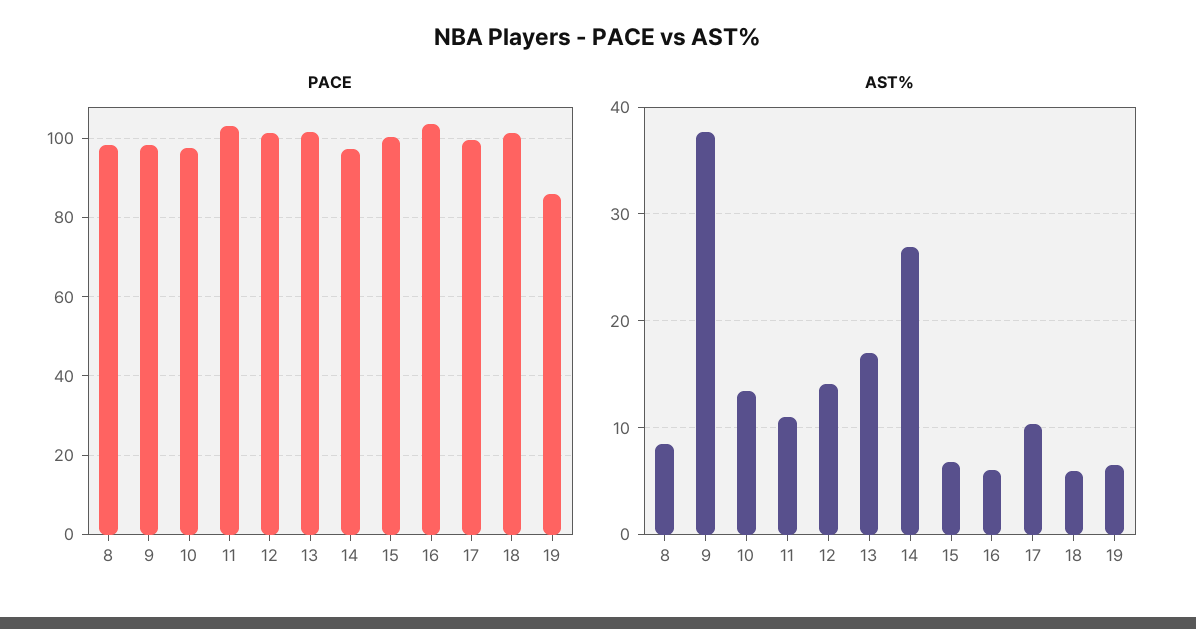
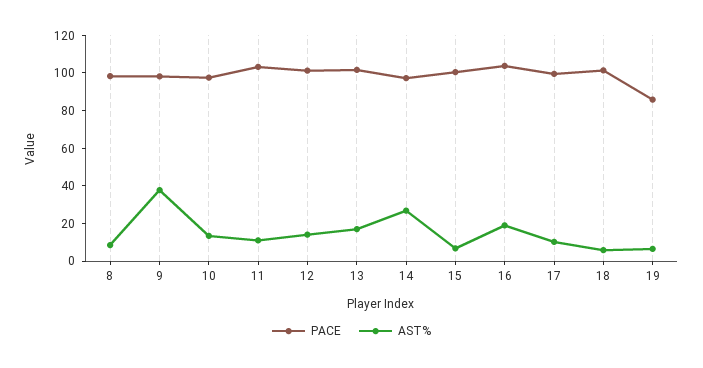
AST%, 16: 6 -> 20

